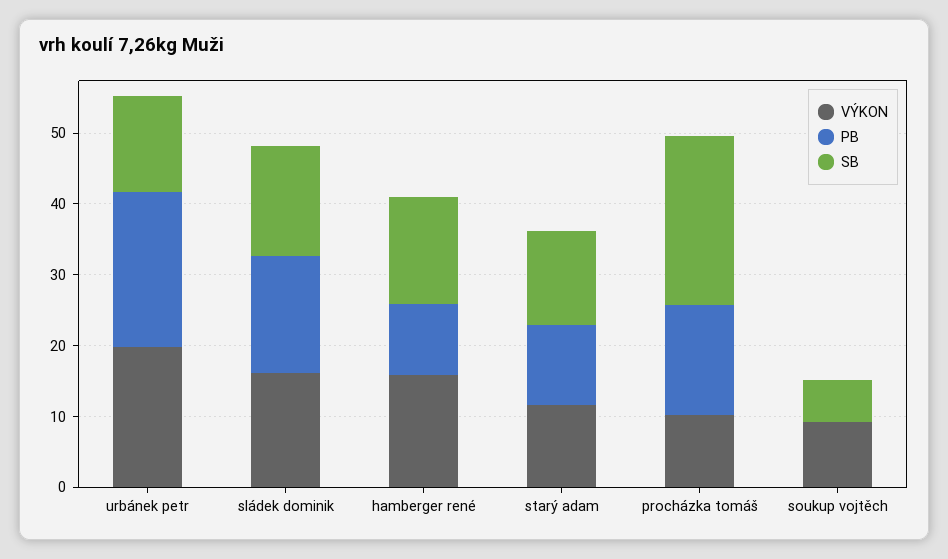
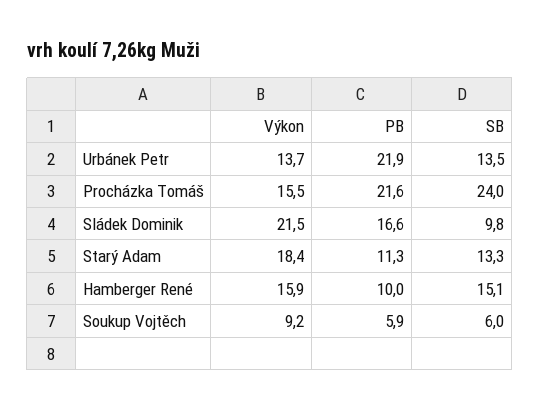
VÝKON, urbánek petr: 20 -> 13.7
VÝKON, sládek dominik: 16 -> 21.5
SB, sládek dominik: 16 -> 9.8
VÝKON, starý adam: 12 -> 18.4
VÝKON, procházka tomáš: 10 -> 15.5
PB, procházka tomáš: 16 -> 21.6
PB, soukup vojtěch: 0 -> 5.9

